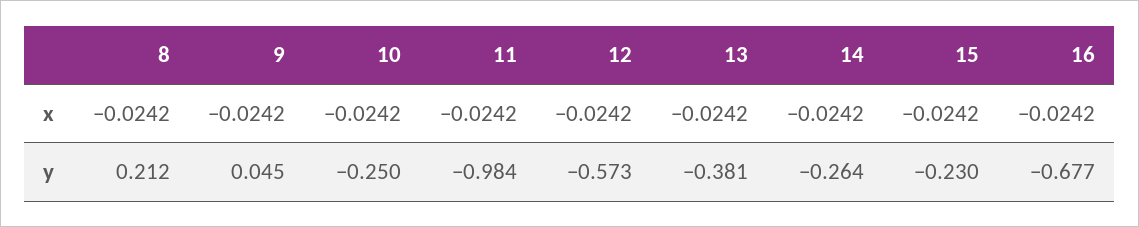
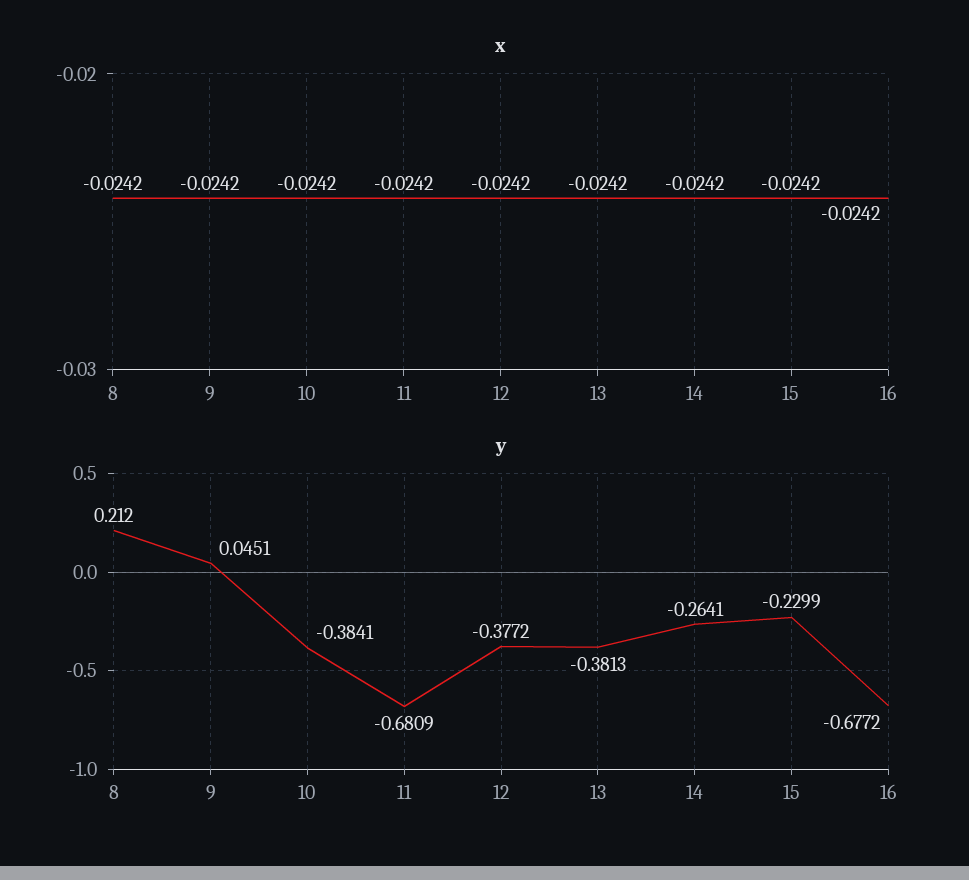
y, 10: -0.25 -> -0.3841
y, 11: -0.984 -> -0.6809
y, 12: -0.573 -> -0.3772

